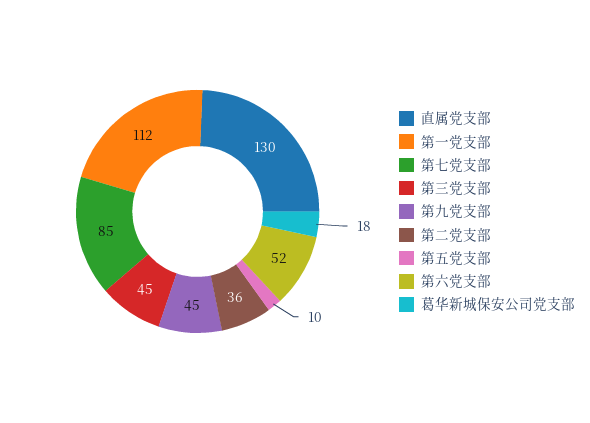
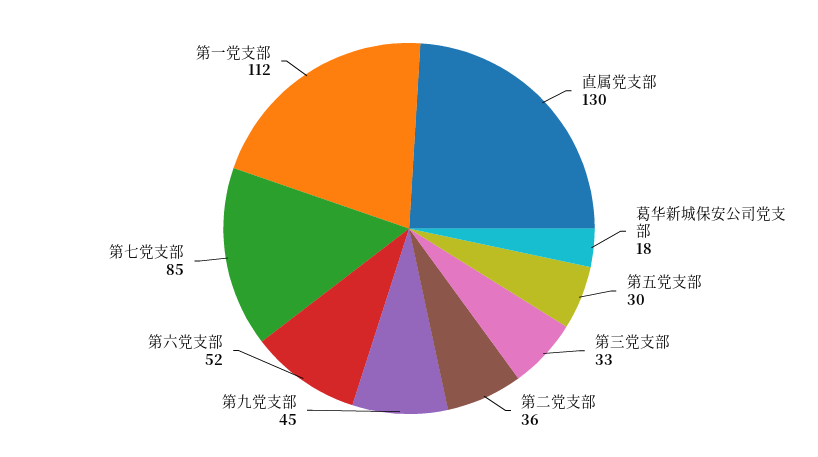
第三党支部: 45 -> 33
第五党支部: 10 -> 30

